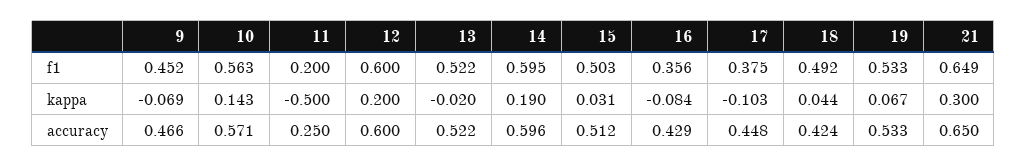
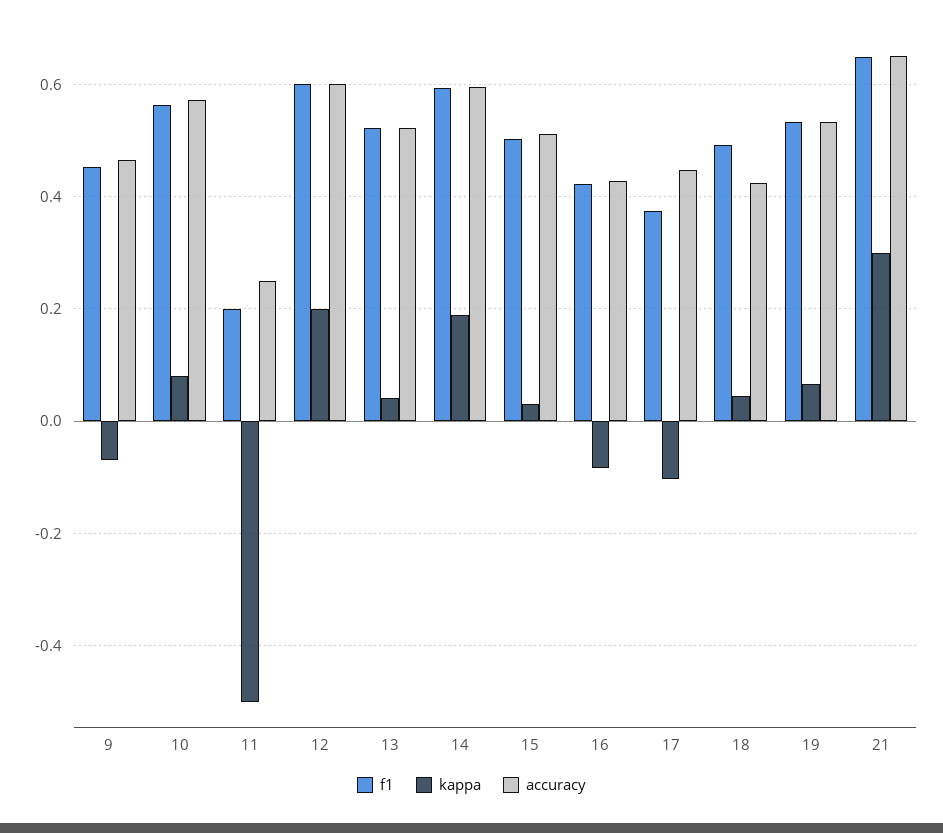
f1, 16: 0.356 -> 0.42
kappa, 10: 0.143 -> 0.08
kappa, 13: -0.02 -> 0.04

